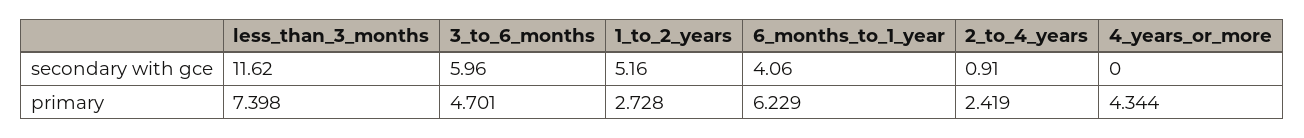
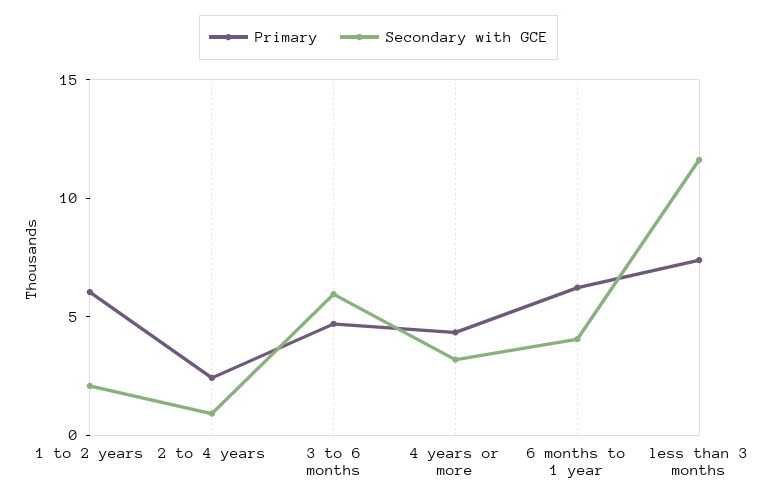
secondary with gce, 1_to_2_years: 5.16 -> 2
secondary with gce, 4_years_or_more: 0 -> 3
primary, 1_to_2_years: 2.728 -> 6

